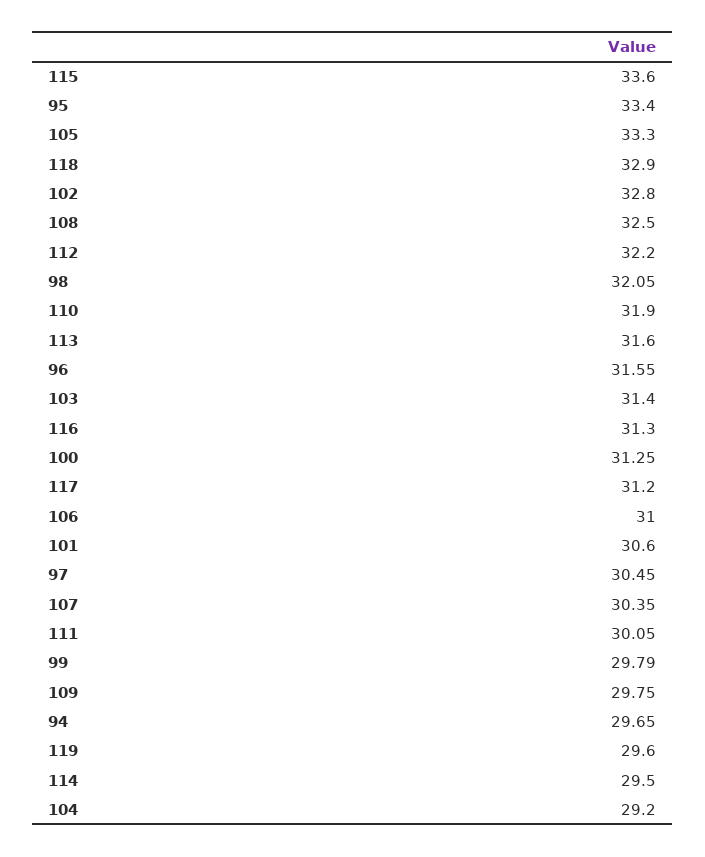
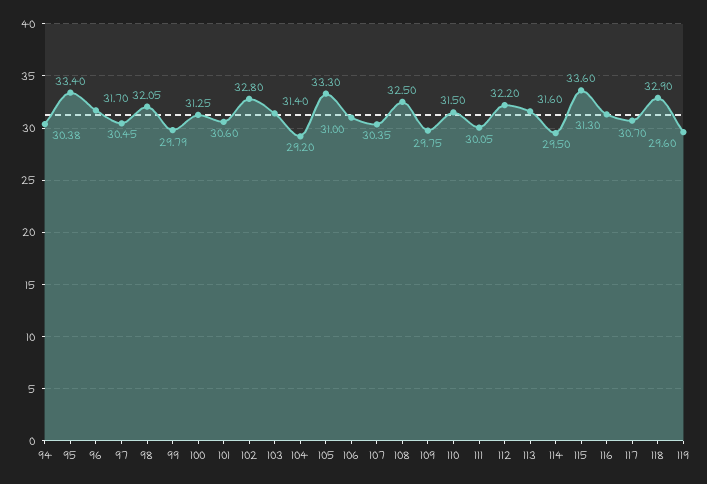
110: 31.9 -> 31.5
96: 31.55 -> 31.7
117: 31.2 -> 30.7
94: 29.65 -> 30.38

